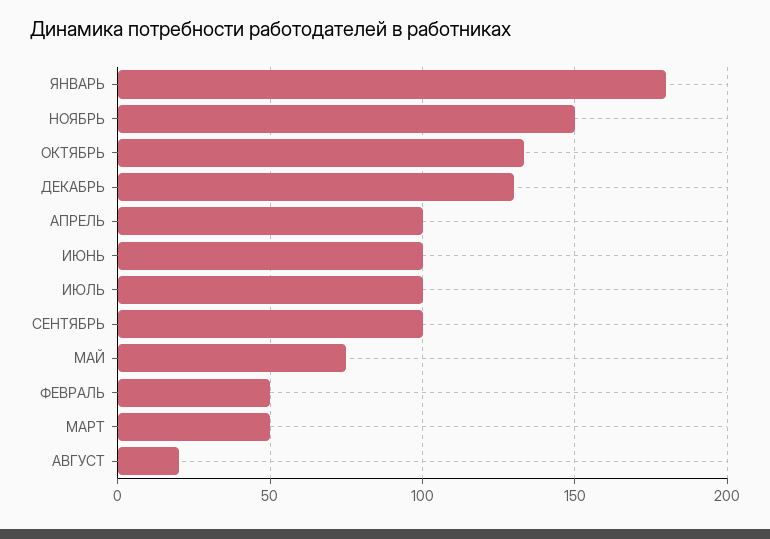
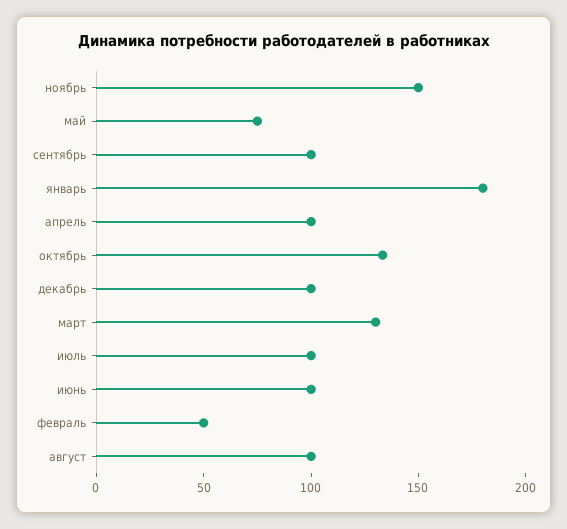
ДЕКАБРЬ: 130 -> 100
МАРТ: 50 -> 130
АВГУСТ: 20 -> 100

